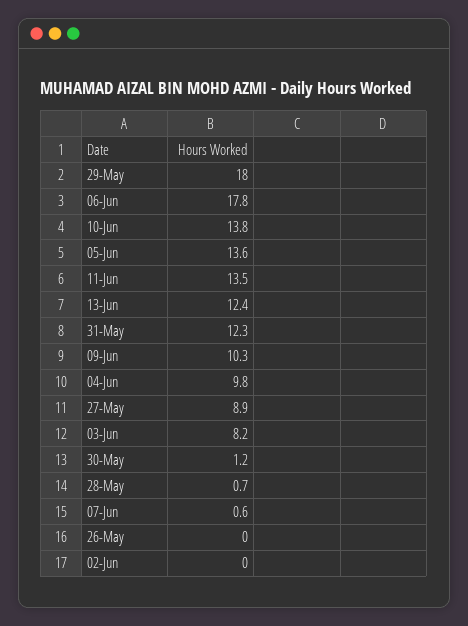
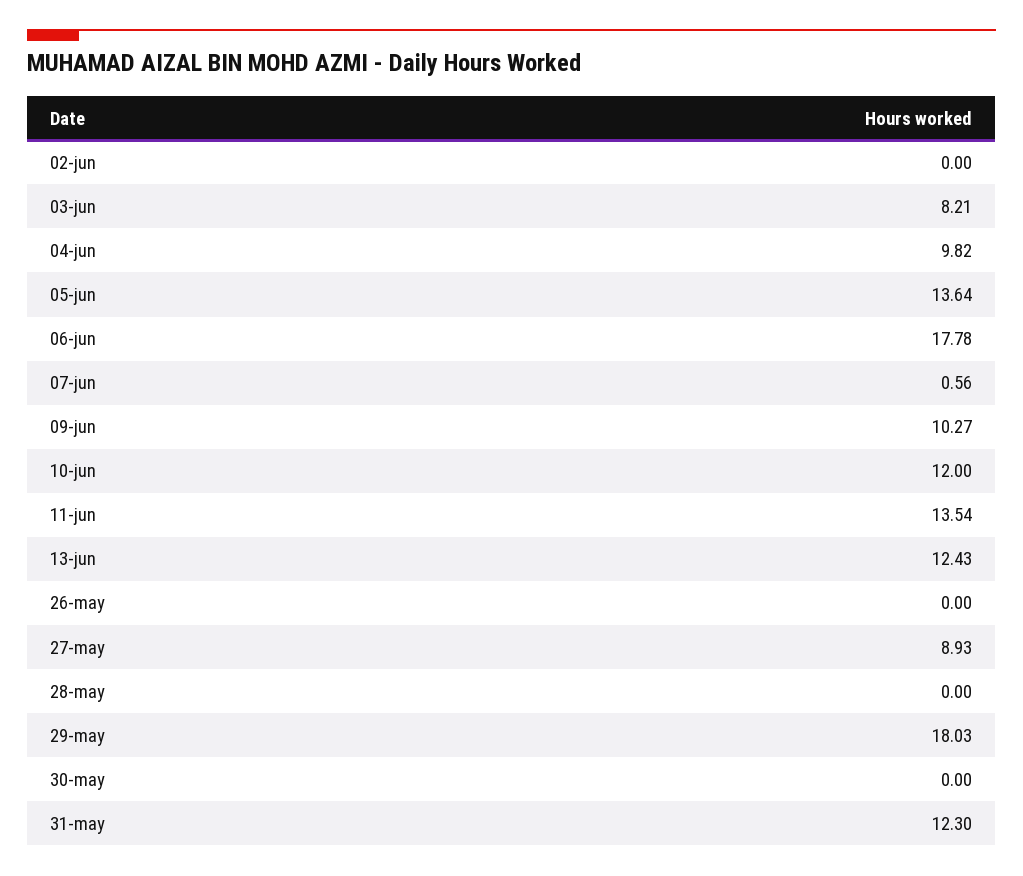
10-Jun: 13.8 -> 12
30-May: 1.2 -> 0
28-May: 0.7 -> 0

